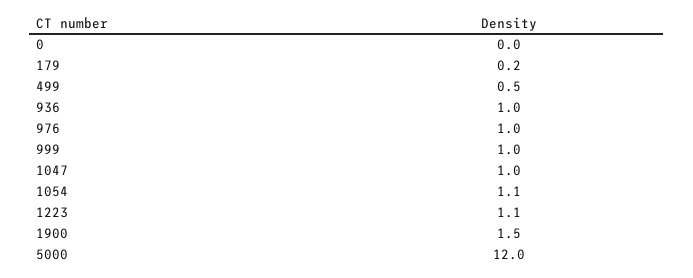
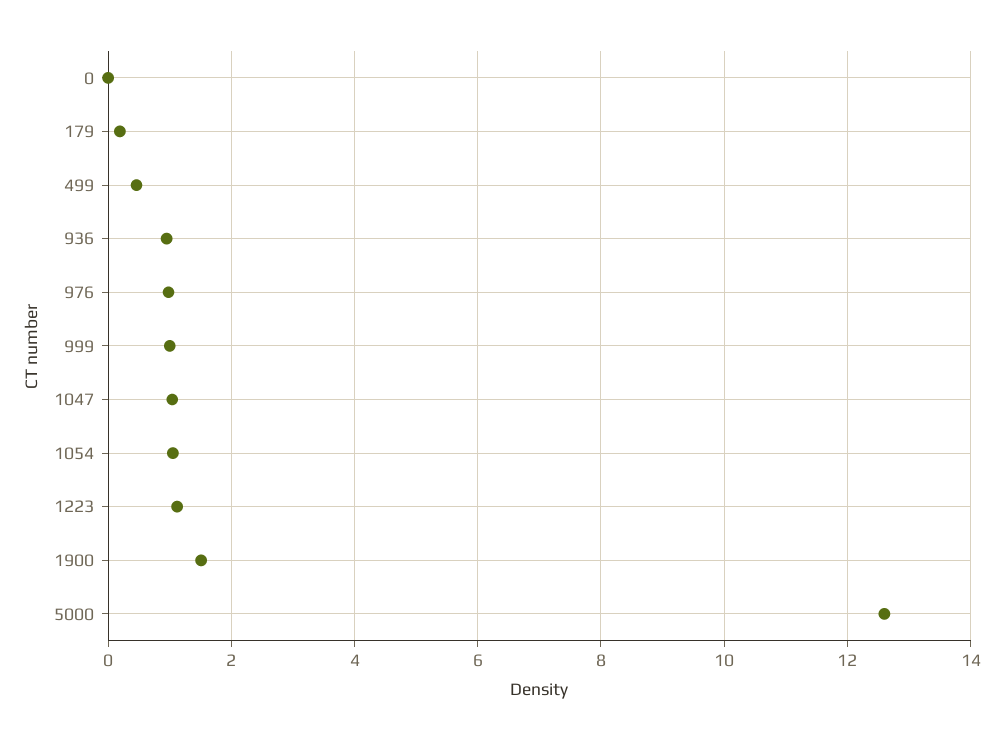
5000: 12 -> 12.6

